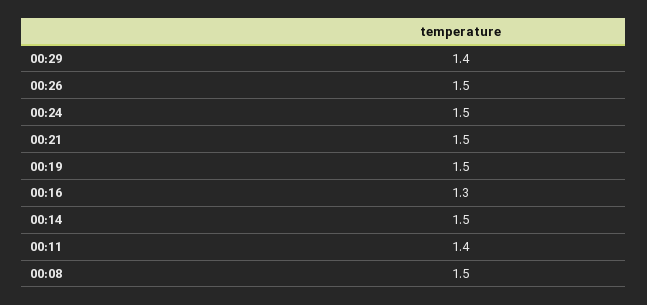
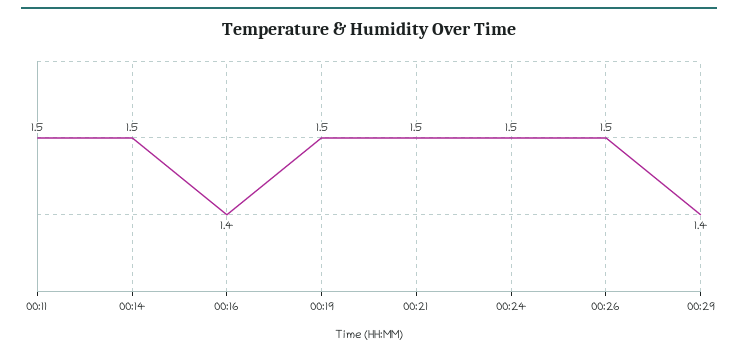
00:16: 1.3 -> 1.4
00:11: 1.4 -> 1.5
00:08: 1.5 -> none

